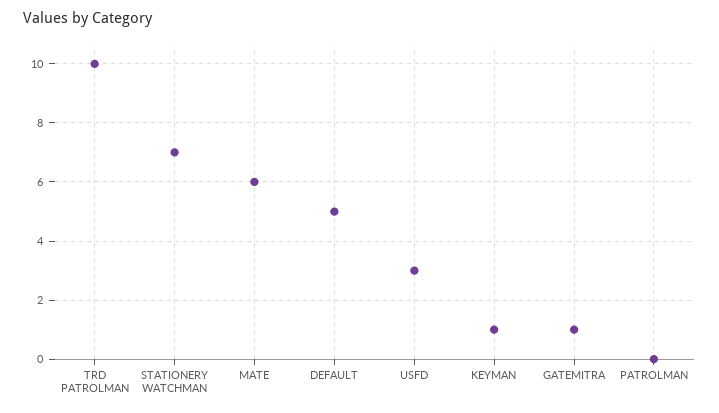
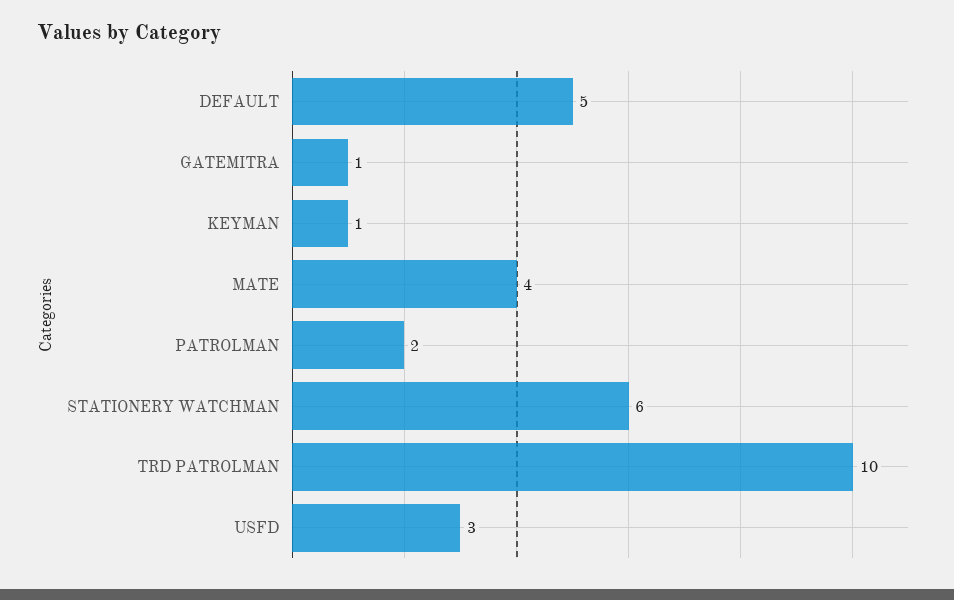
STATIONERY WATCHMAN: 7 -> 6
MATE: 6 -> 4
PATROLMAN: 0 -> 2

